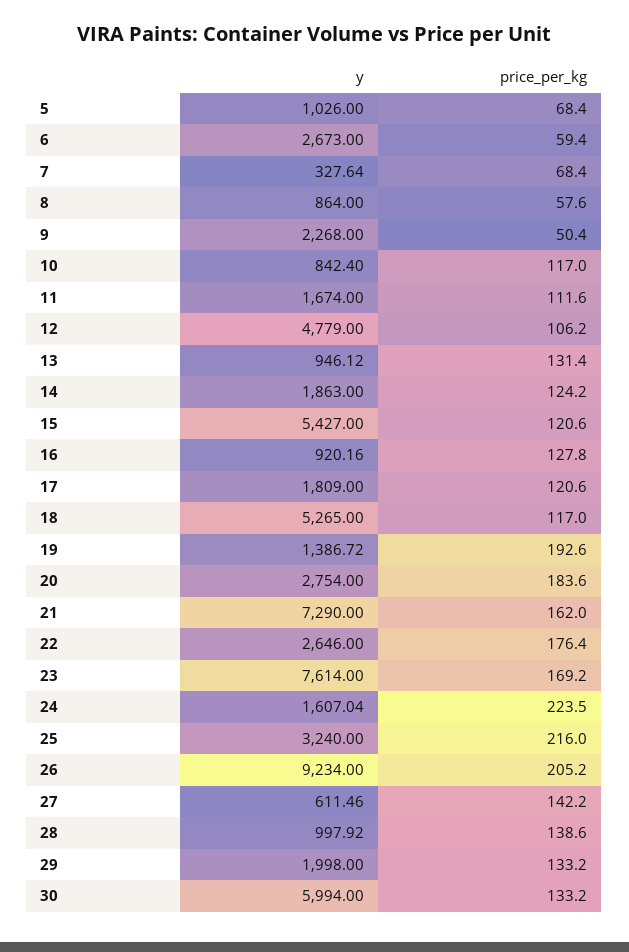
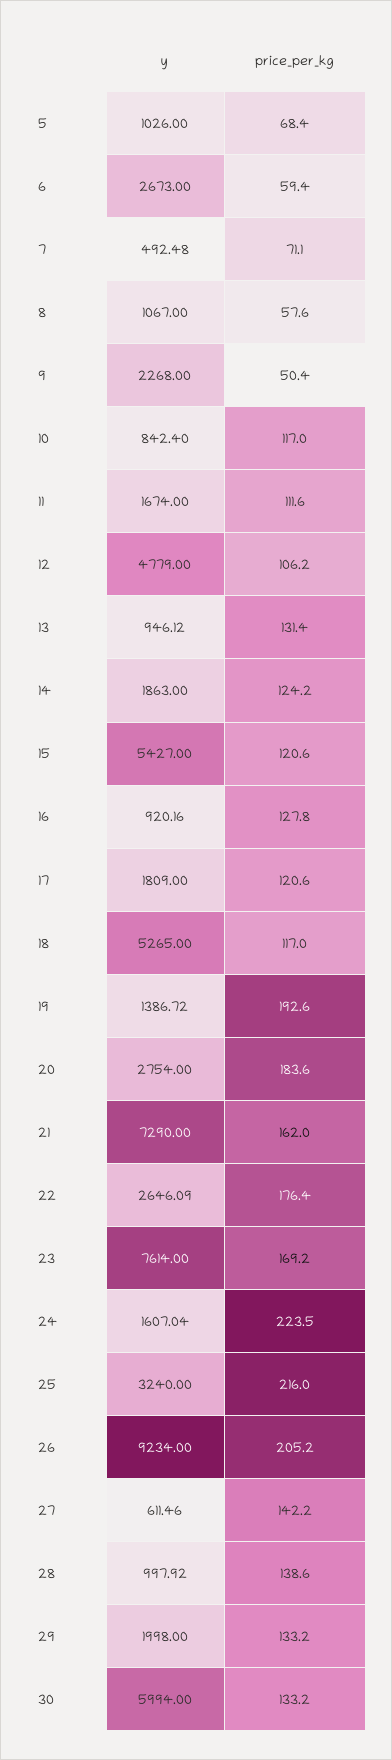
y, 7: 327.64 -> 492.48
price_per_kg, 7: 68.4 -> 71.1
y, 8: 864 -> 1067
y, 22: 2646 -> 2646.09

